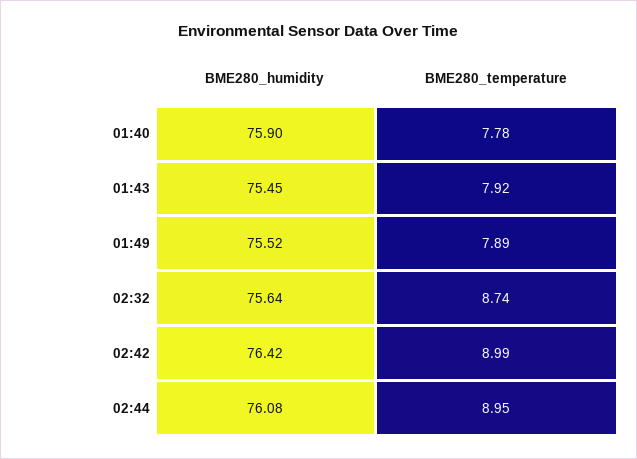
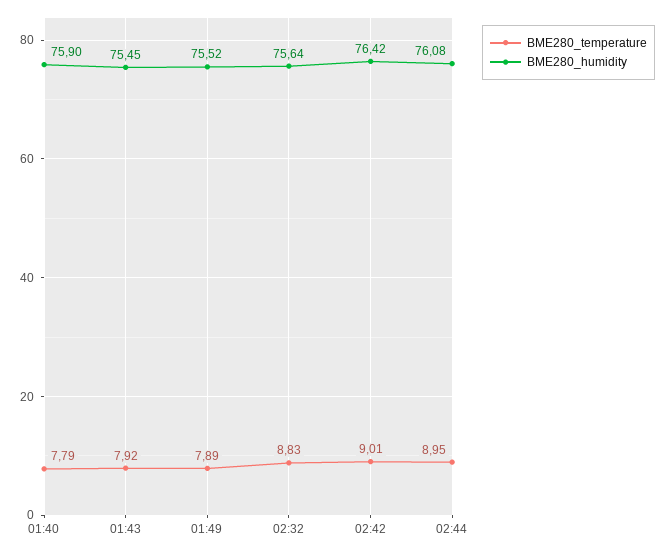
BME280_temperature, 01:40: 7.78 -> 7.79
BME280_temperature, 02:32: 8.74 -> 8.83
BME280_temperature, 02:42: 8.99 -> 9.01

